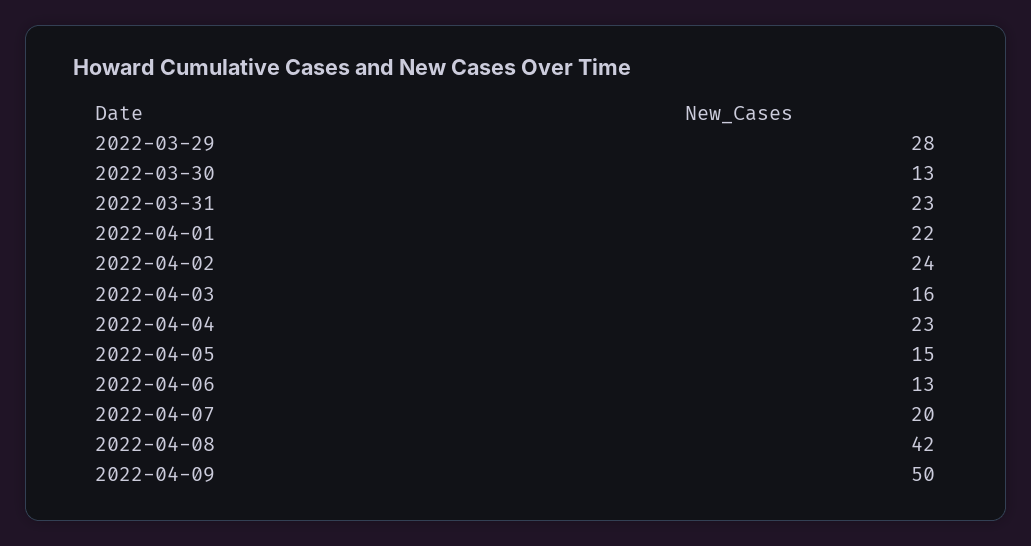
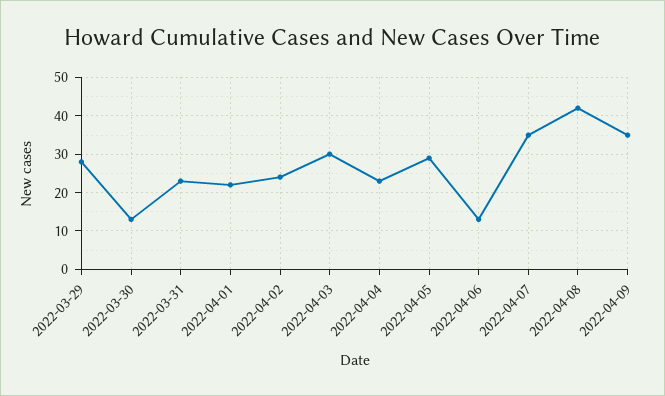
2022-04-03: 16 -> 30
2022-04-05: 15 -> 30
2022-04-07: 20 -> 35
2022-04-09: 50 -> 35

